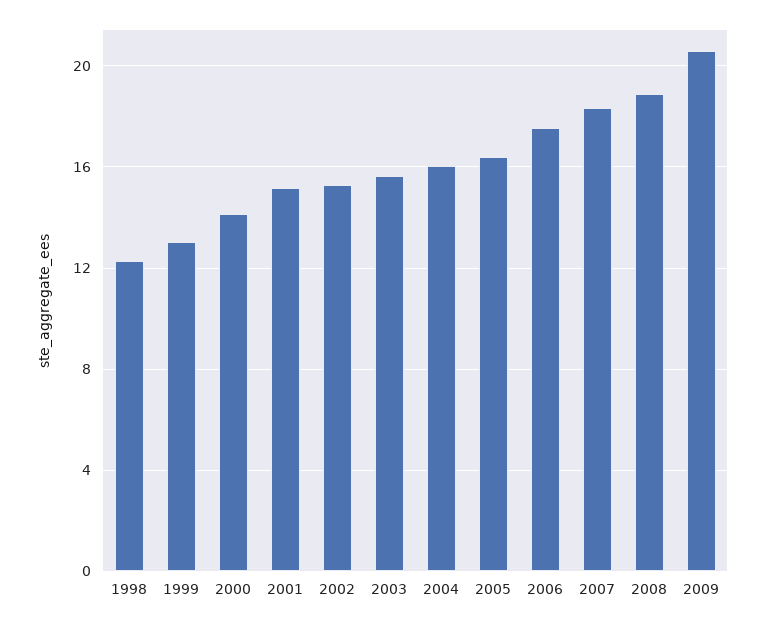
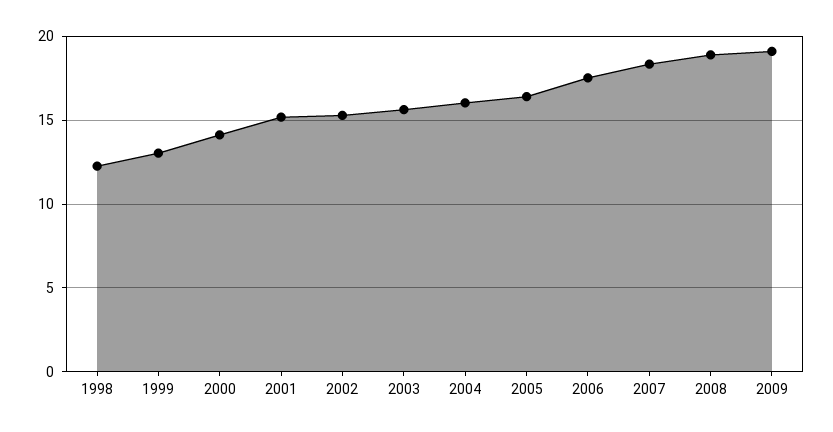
2009: 20.5 -> 19

